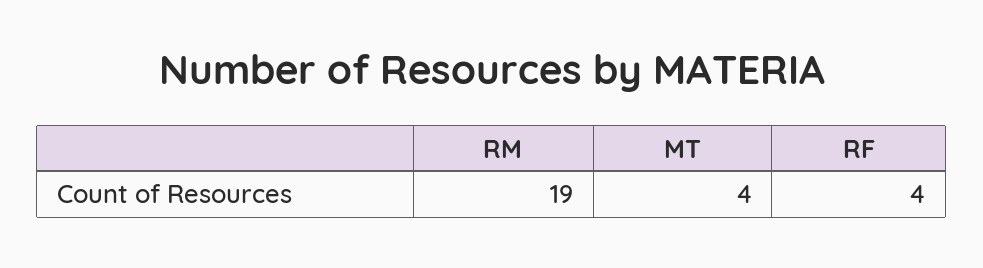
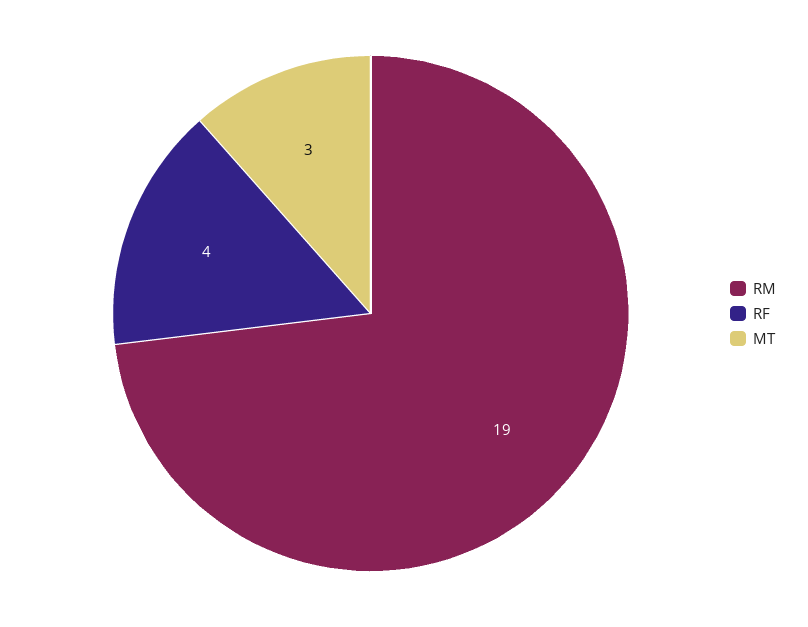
MT: 4 -> 3

